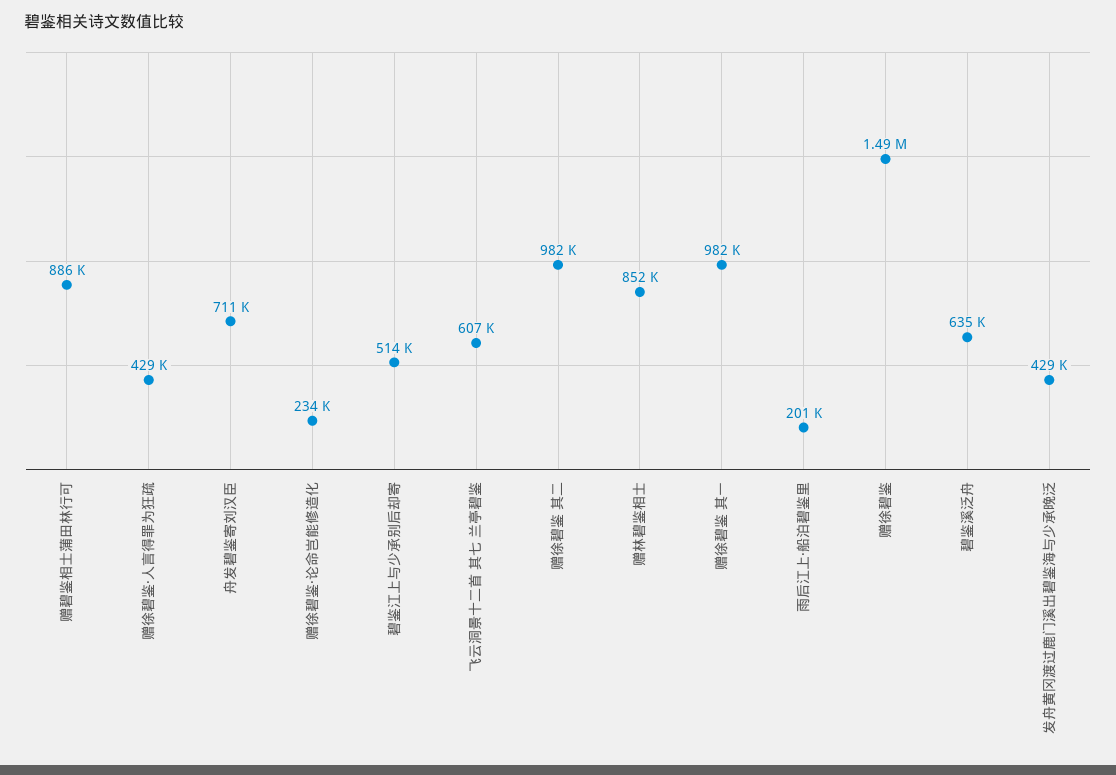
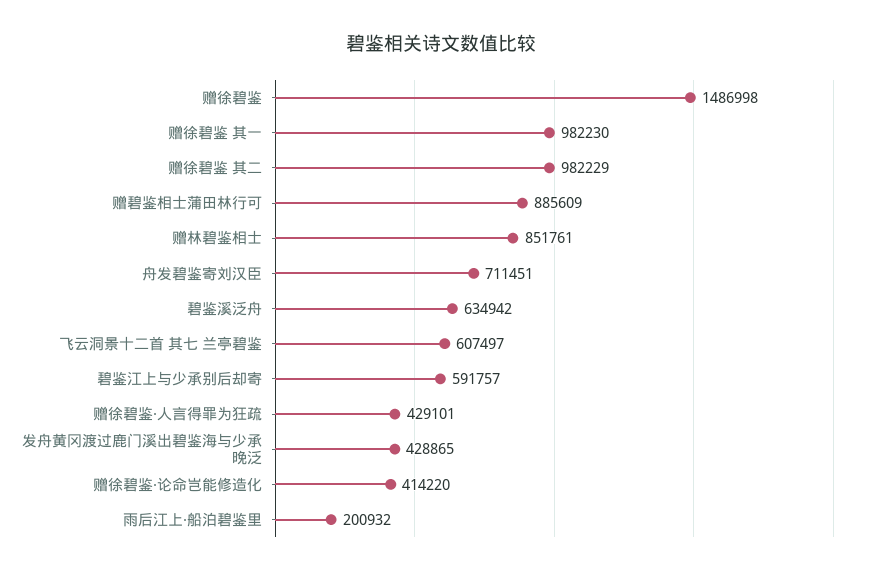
赠徐碧鉴·论命岂能修造化: 234000 -> 414220
碧鉴江上与少承别后却寄: 514000 -> 591757

